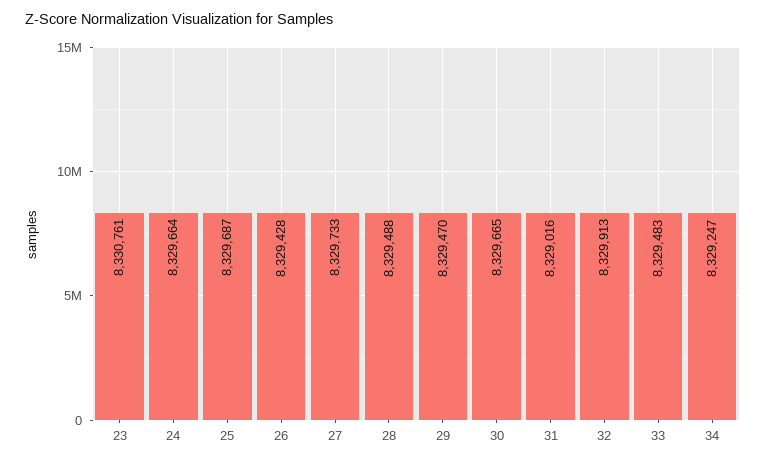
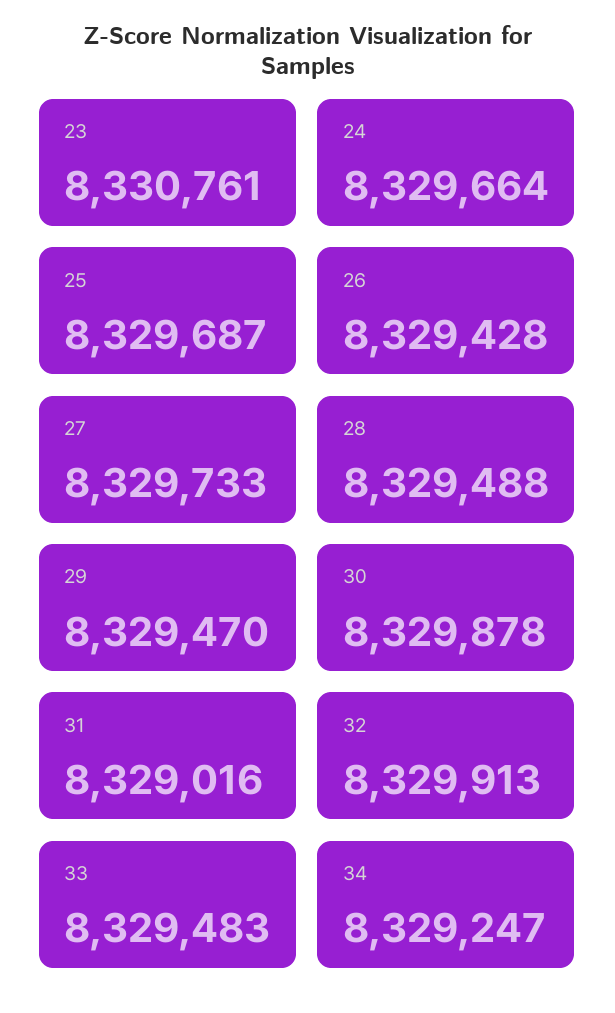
30: 8329665 -> 8329878

